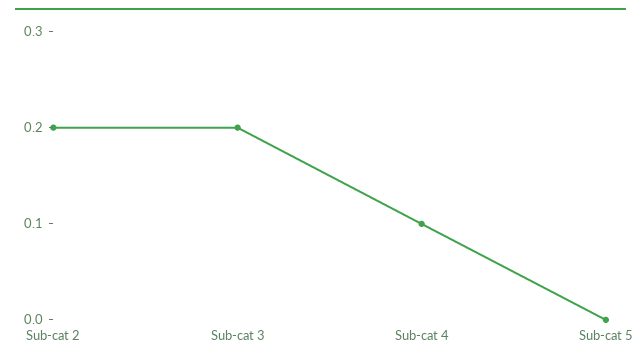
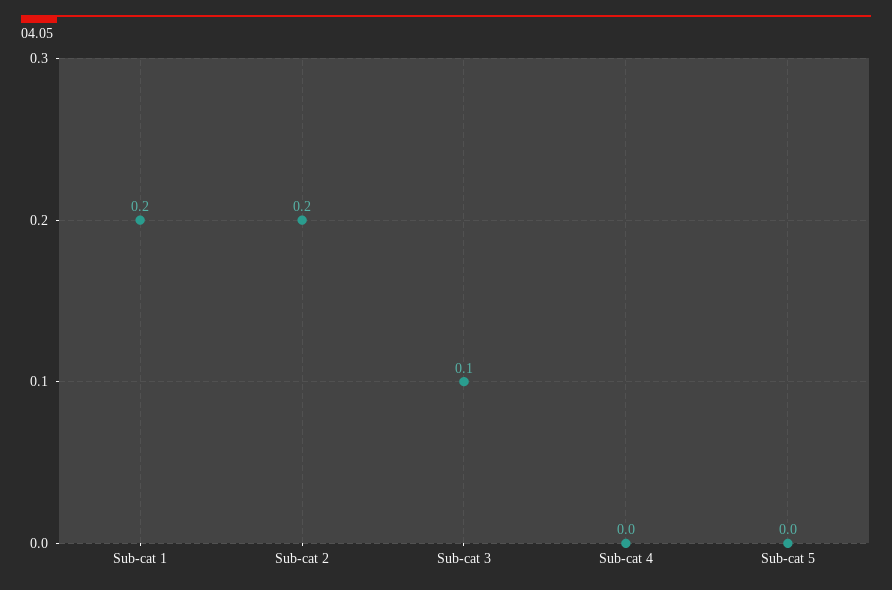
Sub-cat 3: 0.2 -> 0.1
Sub-cat 4: 0.1 -> 0
Sub-cat 1: none -> 0.2

